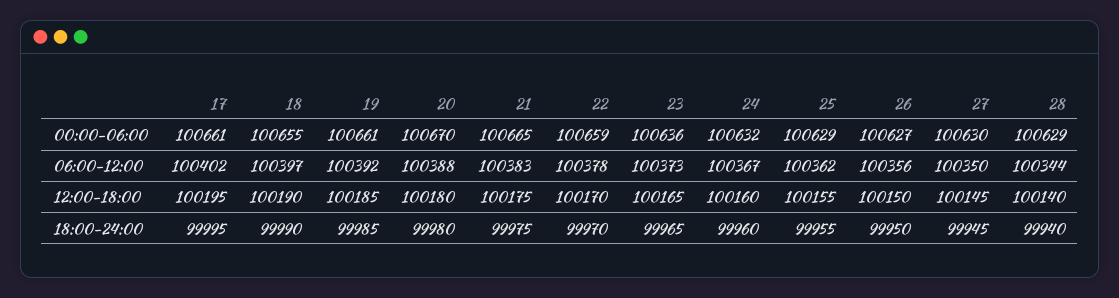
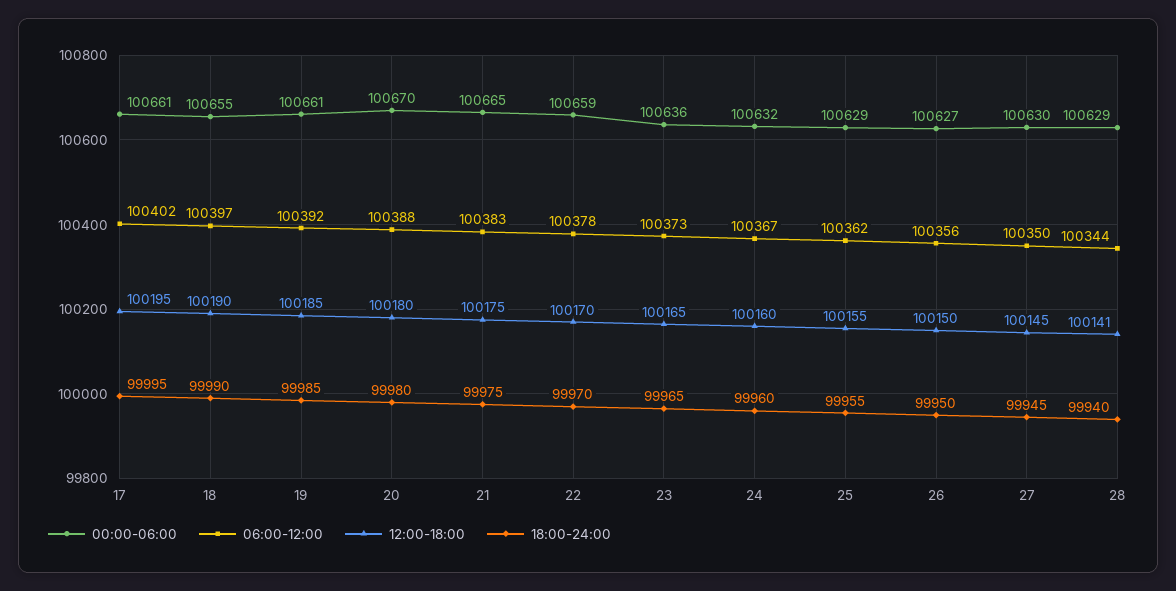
12:00-18:00, 28: 100140 -> 100141

